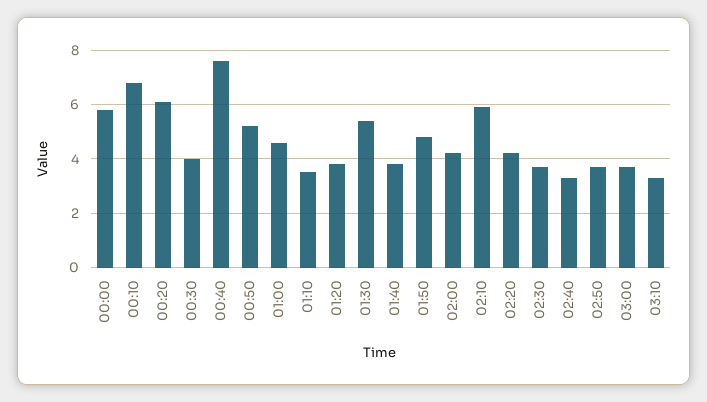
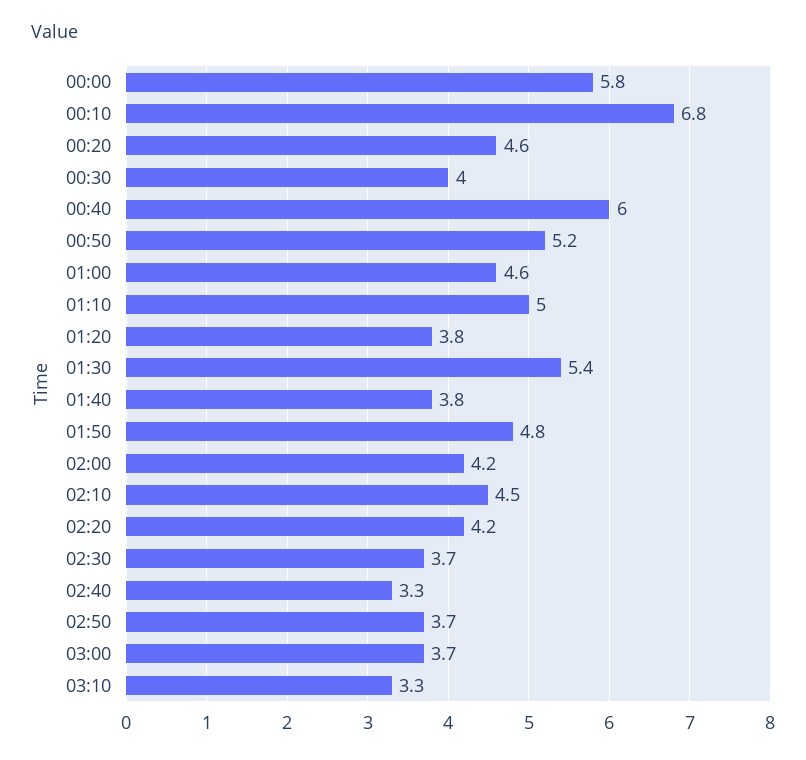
00:20: 6 -> 4.6
00:40: 7.5 -> 6
01:10: 3.5 -> 5
02:10: 6 -> 4.5

